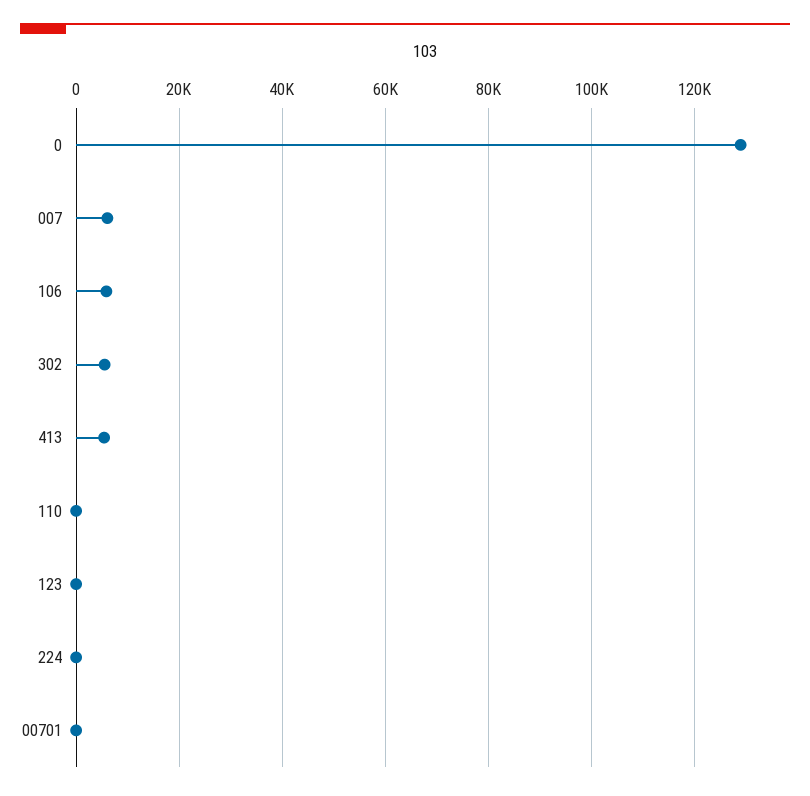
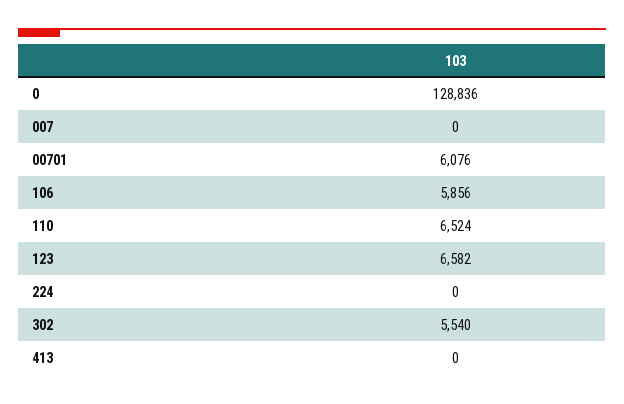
007: 6000 -> 0
413: 6000 -> 0
110: 0 -> 6524
123: 0 -> 6582
00701: 0 -> 6076

